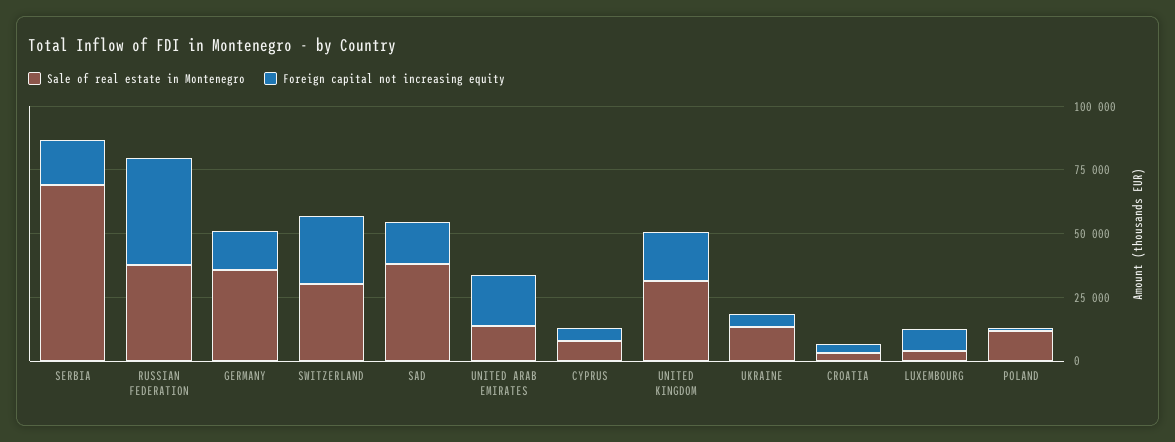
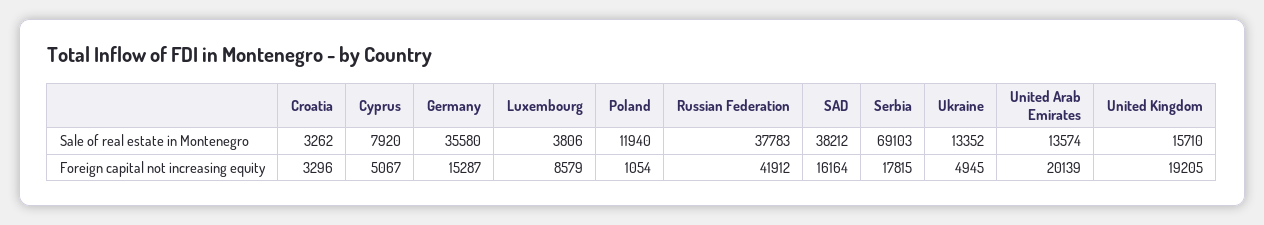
Sale of real estate in Montenegro, SWITZERLAND: 30000 -> none
Foreign capital not increasing equity, SWITZERLAND: 25000 -> none
Sale of real estate in Montenegro, UNITED KINGDOM: 30000 -> 15710

